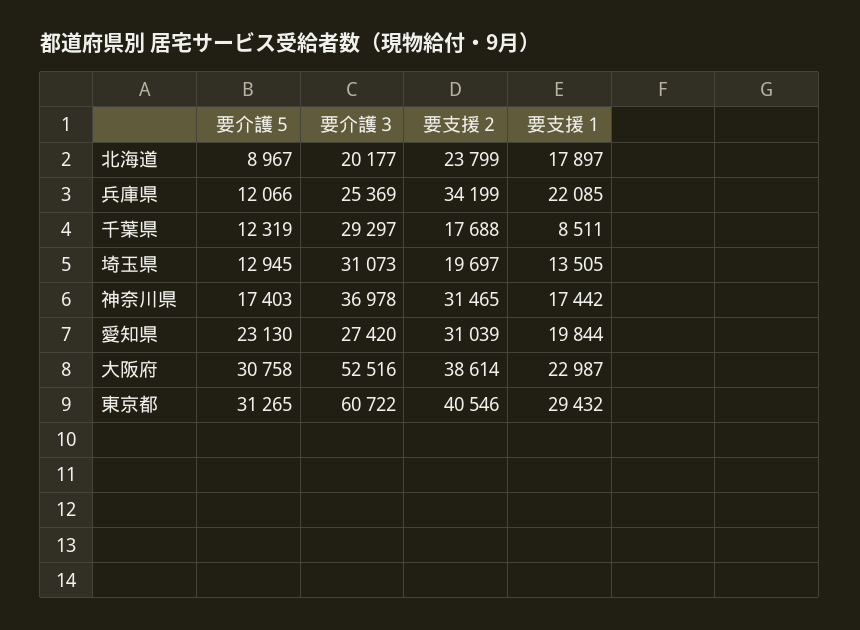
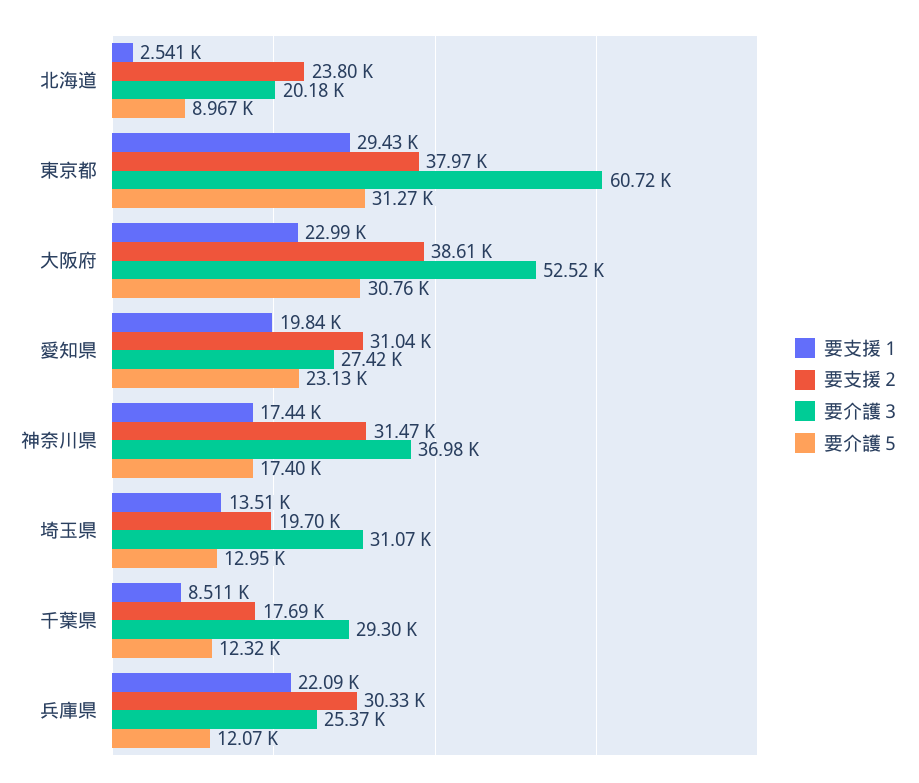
要支援１, 北海道: 17897 -> 2541
要支援２, 兵庫県: 34199 -> 30330
要支援２, 東京都: 40546 -> 37970

